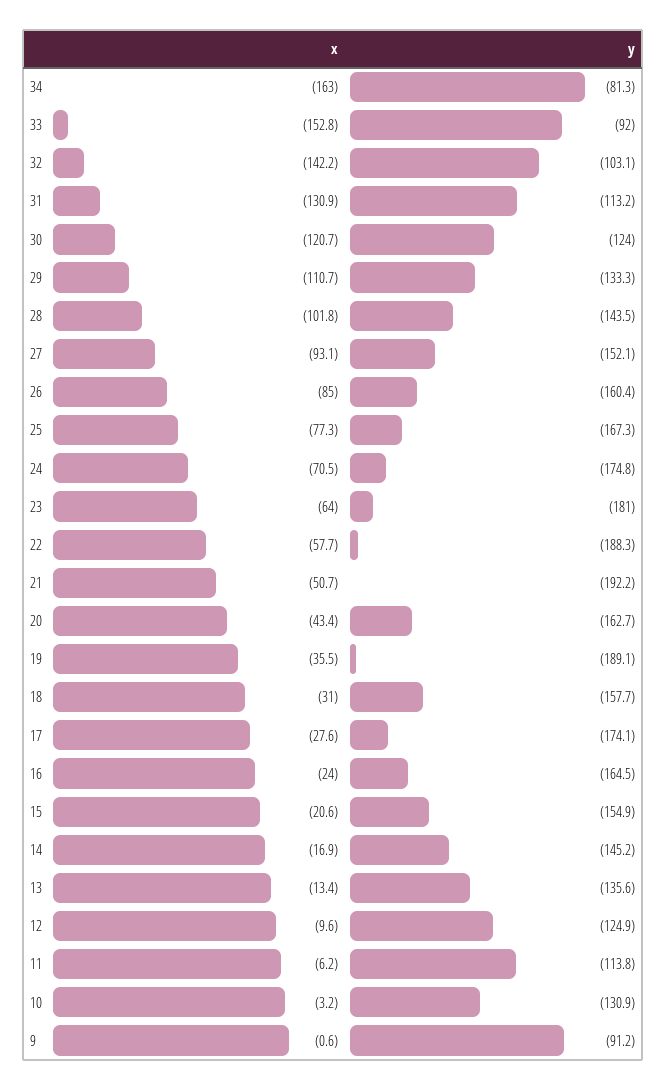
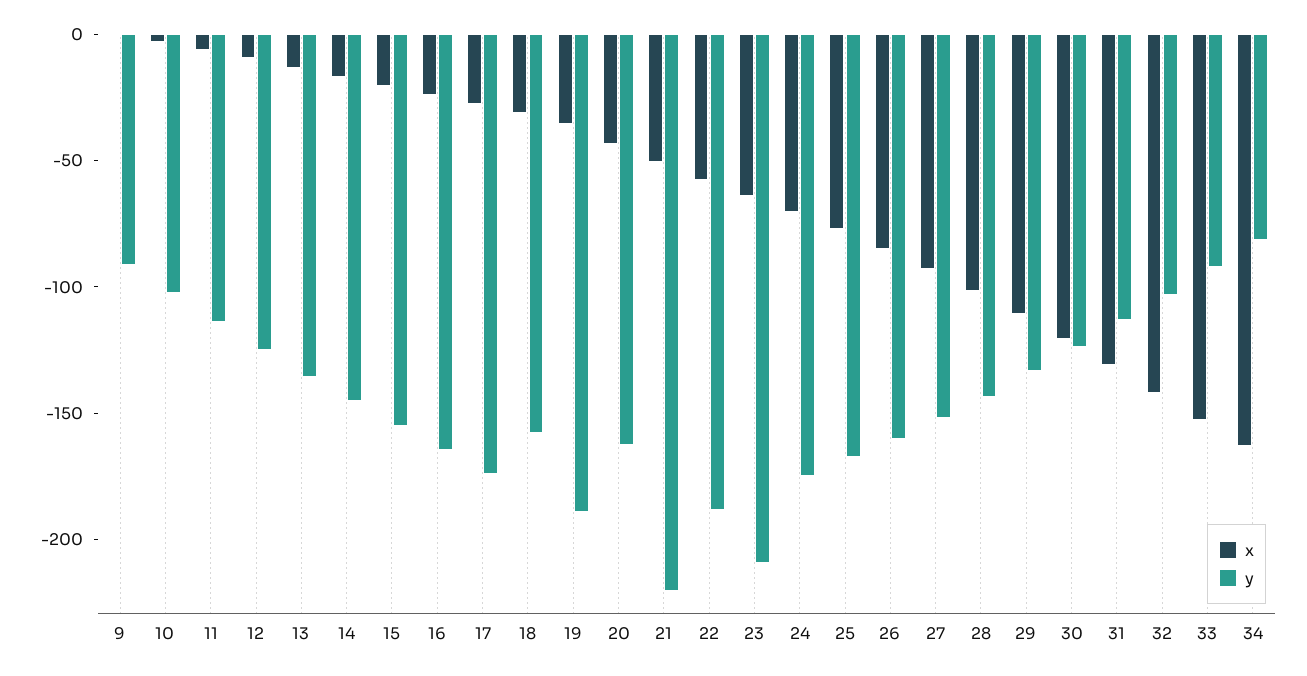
y, 23: -181 -> -210
y, 21: -192.2 -> -220
y, 10: -130.9 -> -100

